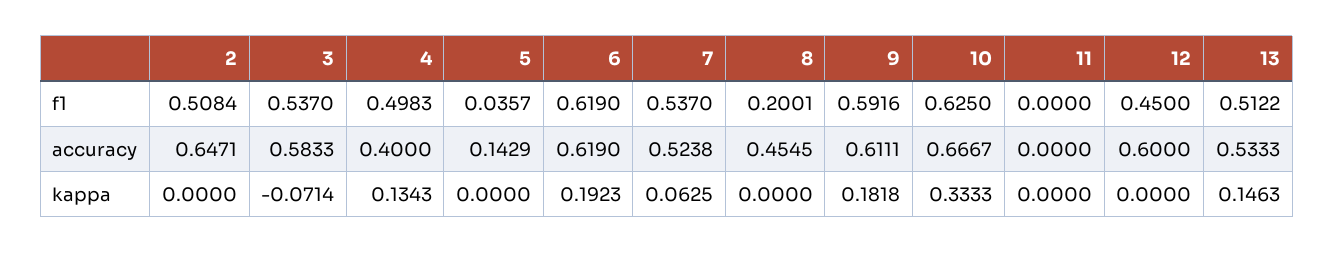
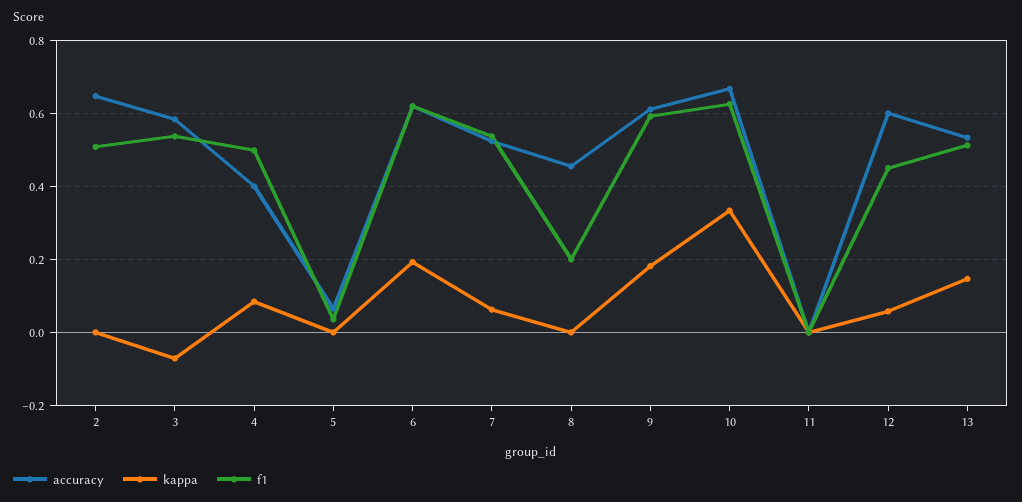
accuracy, 5: 0.1429 -> 0.06
kappa, 4: 0.1343 -> 0.08
kappa, 12: 0 -> 0.06

